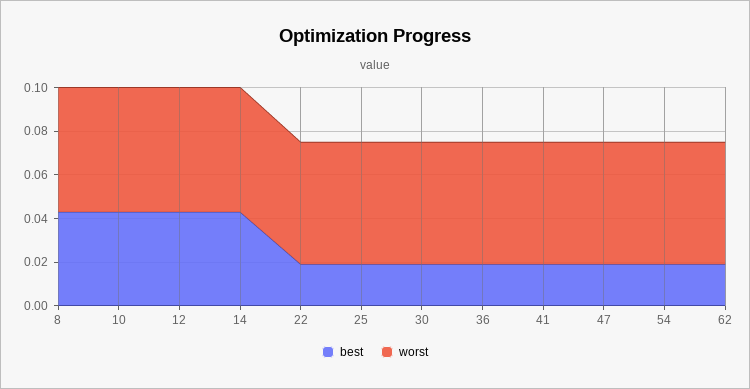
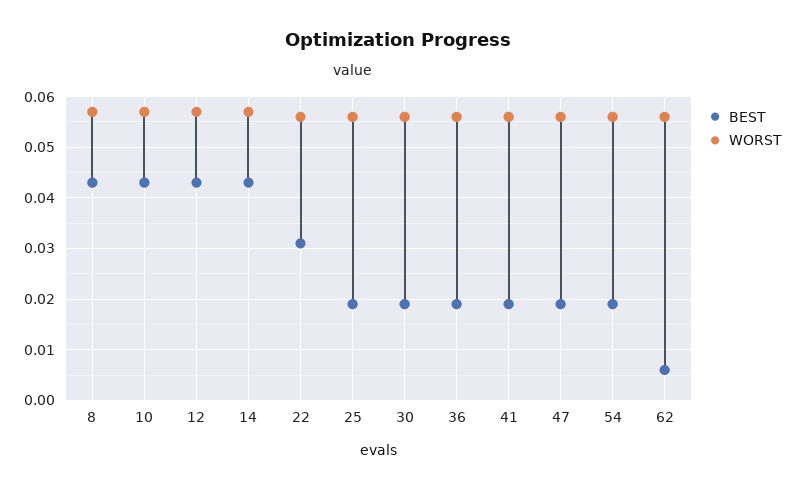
best, 22: 0.02 -> 0.03
best, 62: 0.02 -> 0.005

